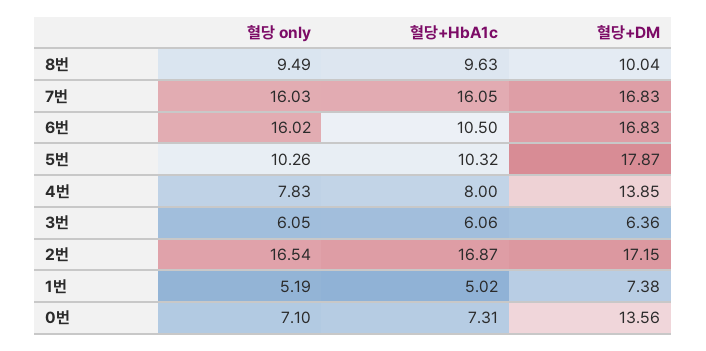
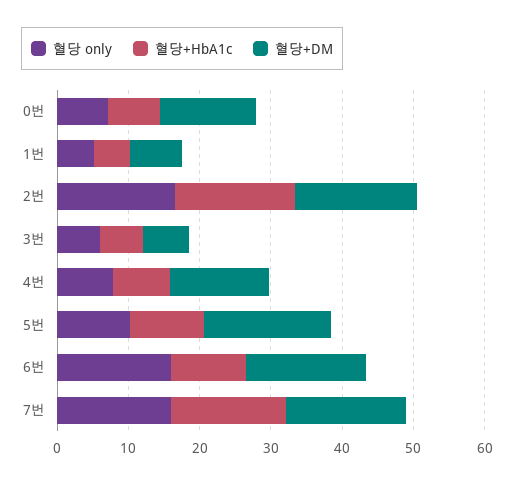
혈당 only, 8번: 9.49 -> none
혈당+HbA1c, 8번: 9.63 -> none
혈당+DM, 8번: 10.04 -> none

